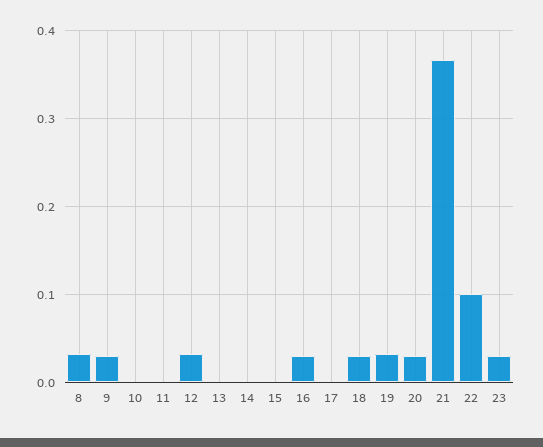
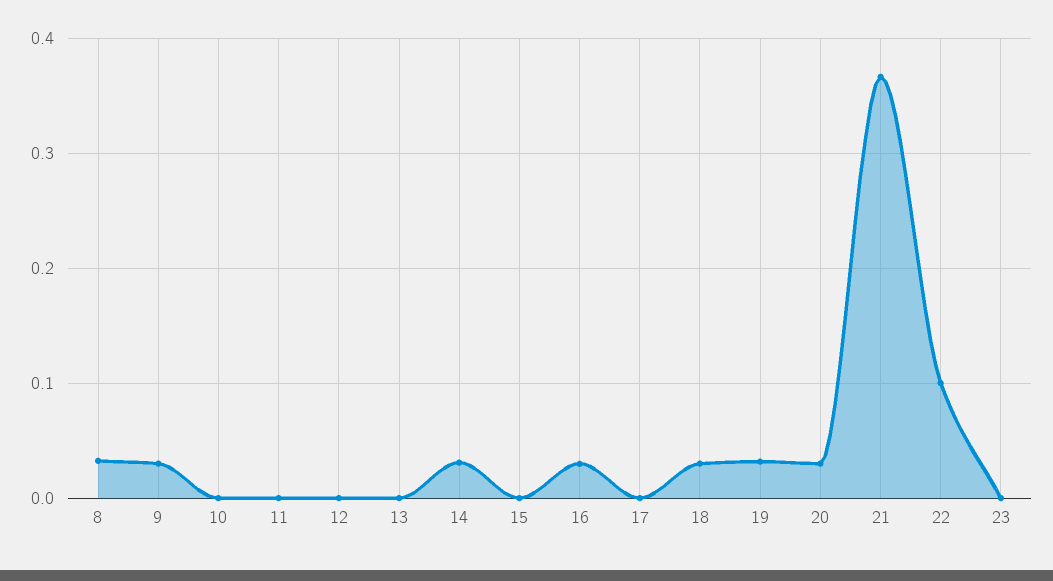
12: 0.03 -> 0
14: 0 -> 0.03
23: 0.03 -> 0

